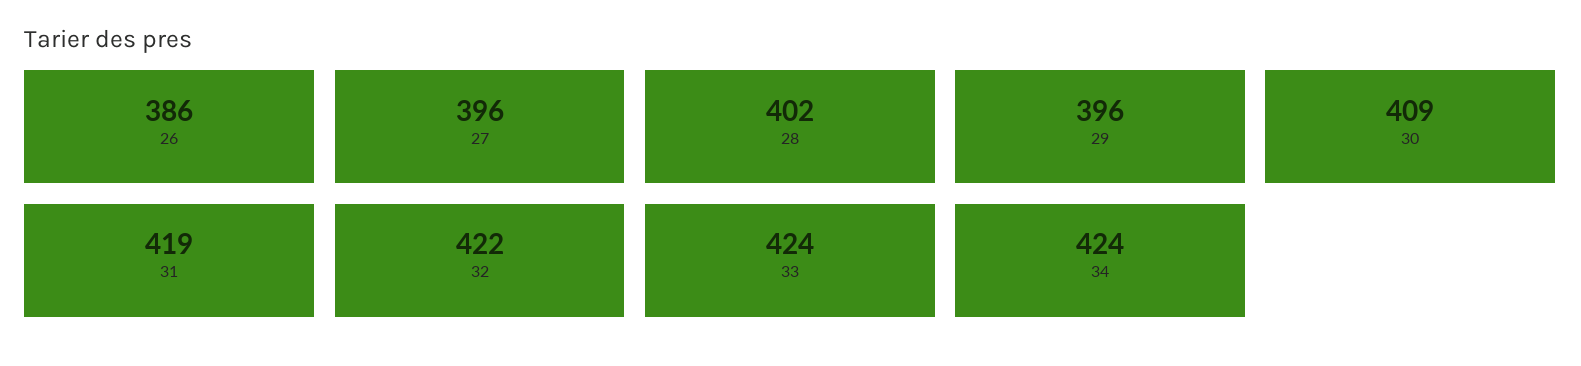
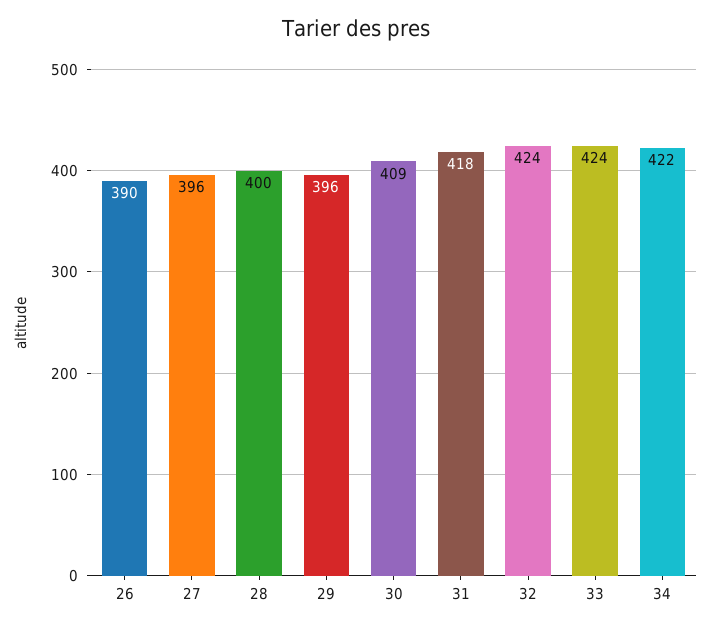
26: 386 -> 390
28: 402 -> 400
31: 419 -> 418
32: 422 -> 424
34: 424 -> 422

